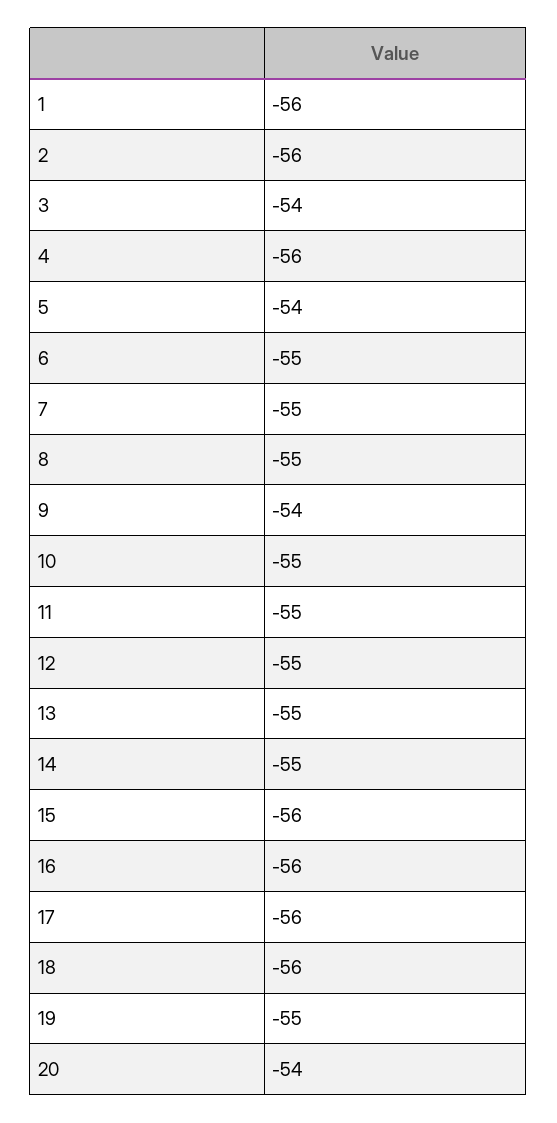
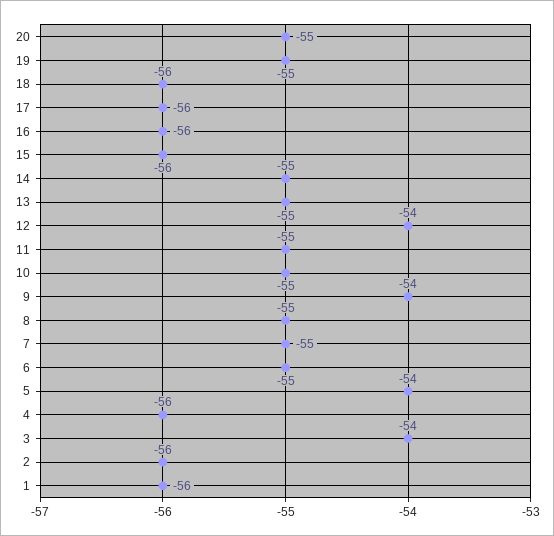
12: -55 -> -54
20: -54 -> -55

